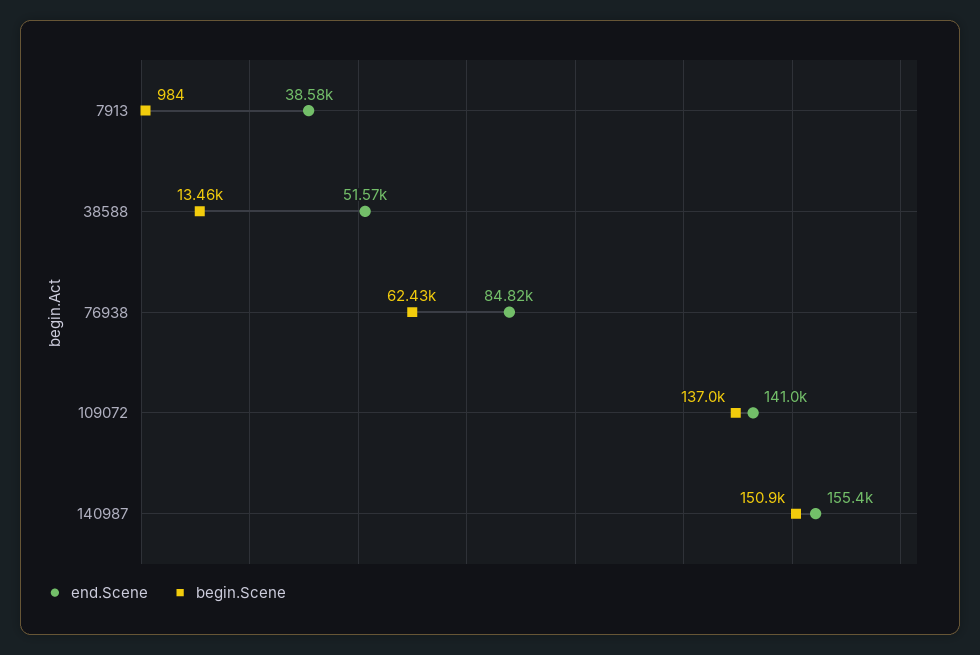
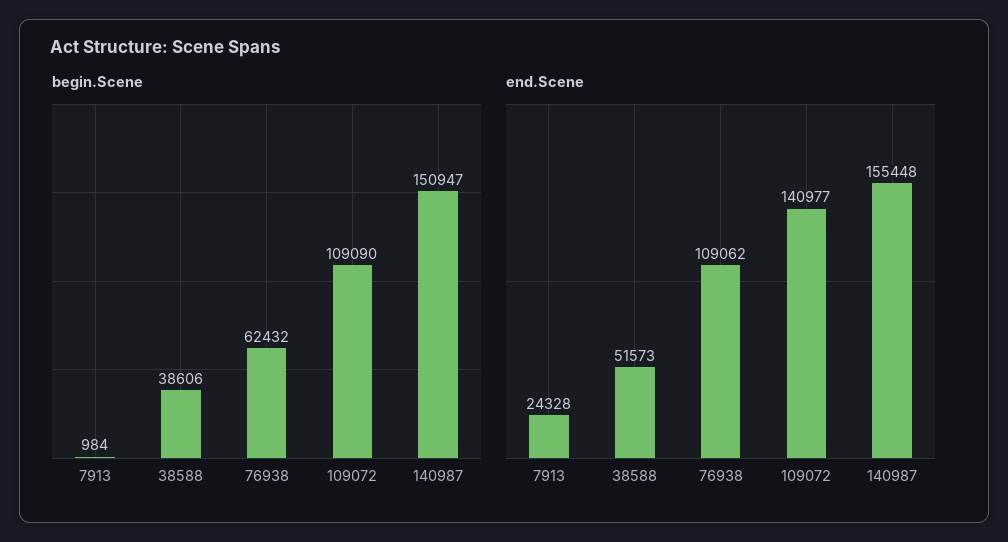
end.Scene, 7913: 38580 -> 24328
begin.Scene, 38588: 13460 -> 38606
end.Scene, 76938: 84820 -> 109062
begin.Scene, 109072: 137000 -> 109090

